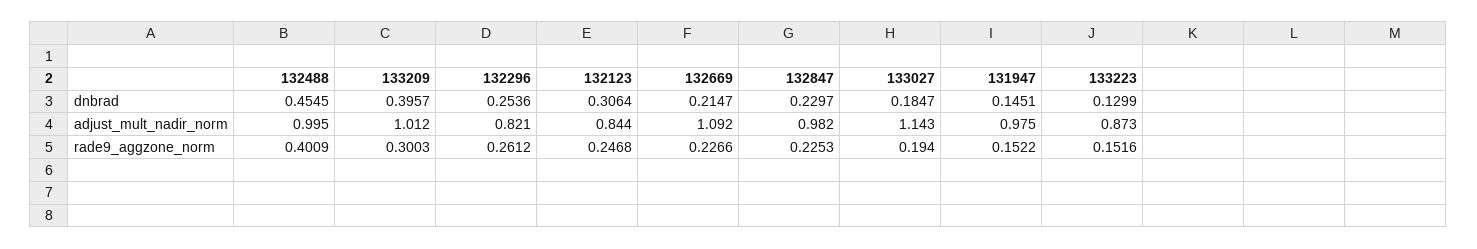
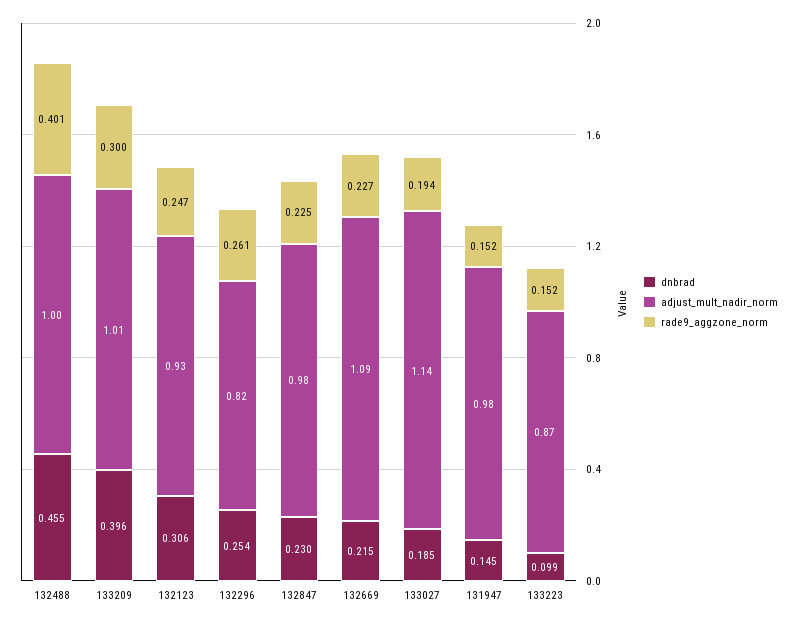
dnbrad, 133223: 0.1299 -> 0.099
adjust_mult_nadir_norm, 132123: 0.844 -> 0.93

